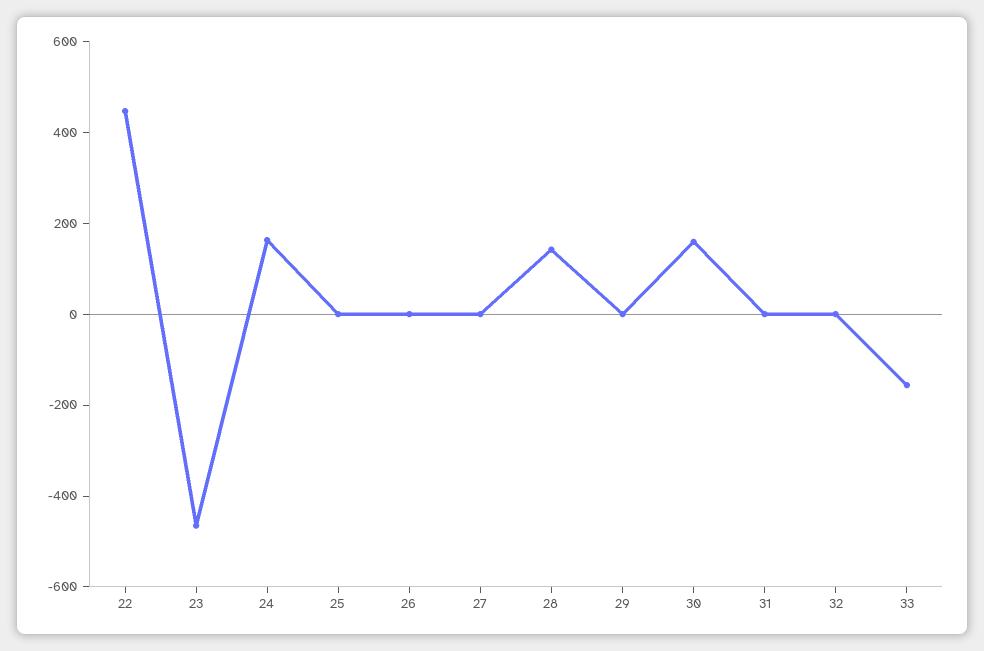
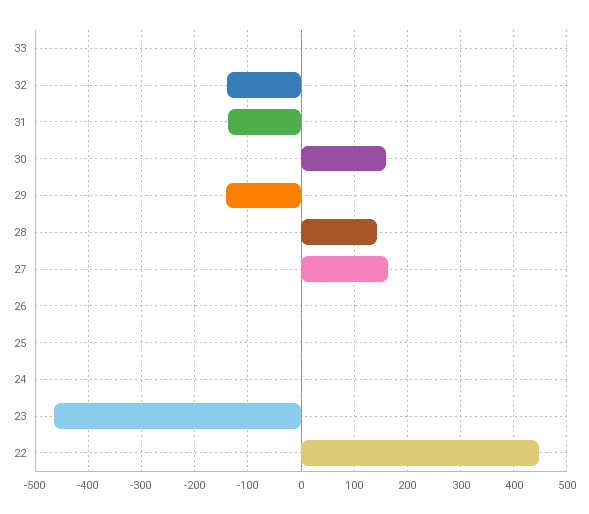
24: 150 -> 0
27: 0 -> 160
29: 0 -> -140
31: 0 -> -140
32: 0 -> -140
33: -150 -> 0

